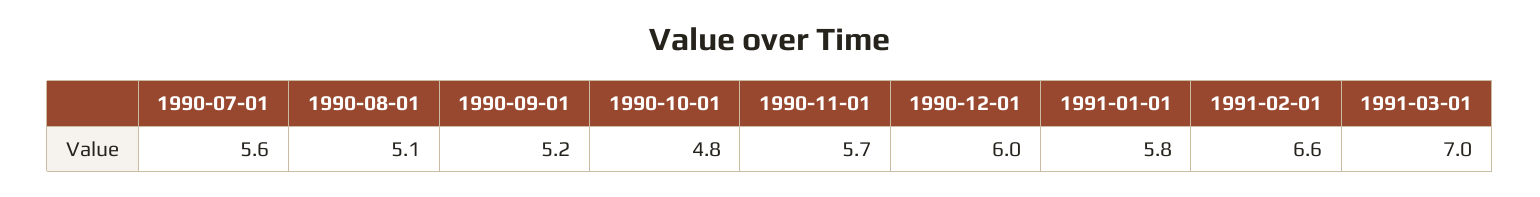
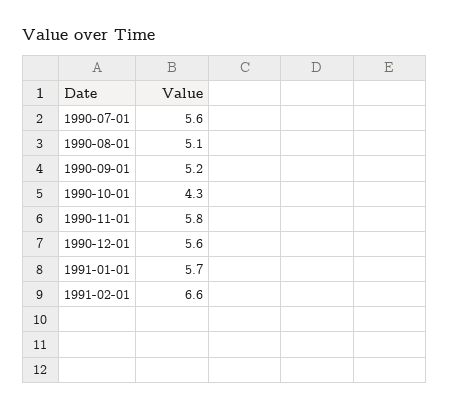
1990-10-01: 4.8 -> 4.3
1990-11-01: 5.7 -> 5.8
1990-12-01: 6 -> 5.6
1991-01-01: 5.8 -> 5.7
1991-03-01: 7 -> none

